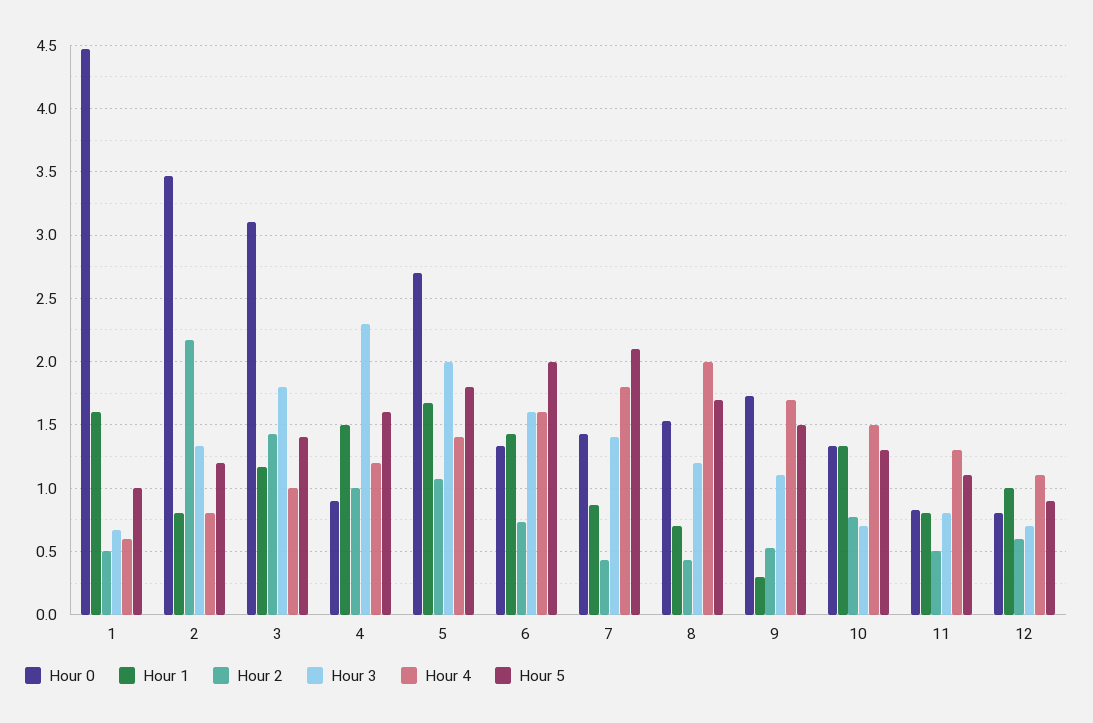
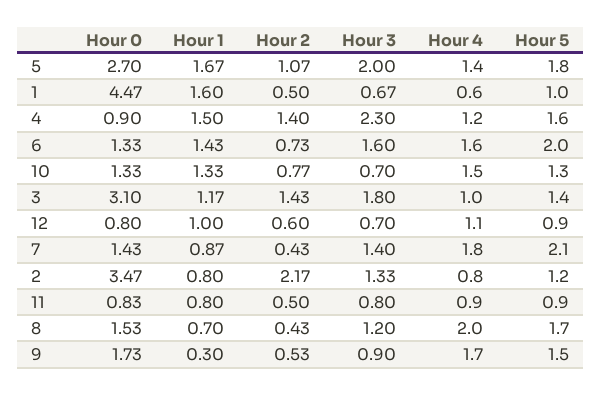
Hour 2, 4: 1 -> 1.4
Hour 3, 9: 1.1 -> 0.9
Hour 4, 11: 1.3 -> 0.9
Hour 5, 11: 1.1 -> 0.9

